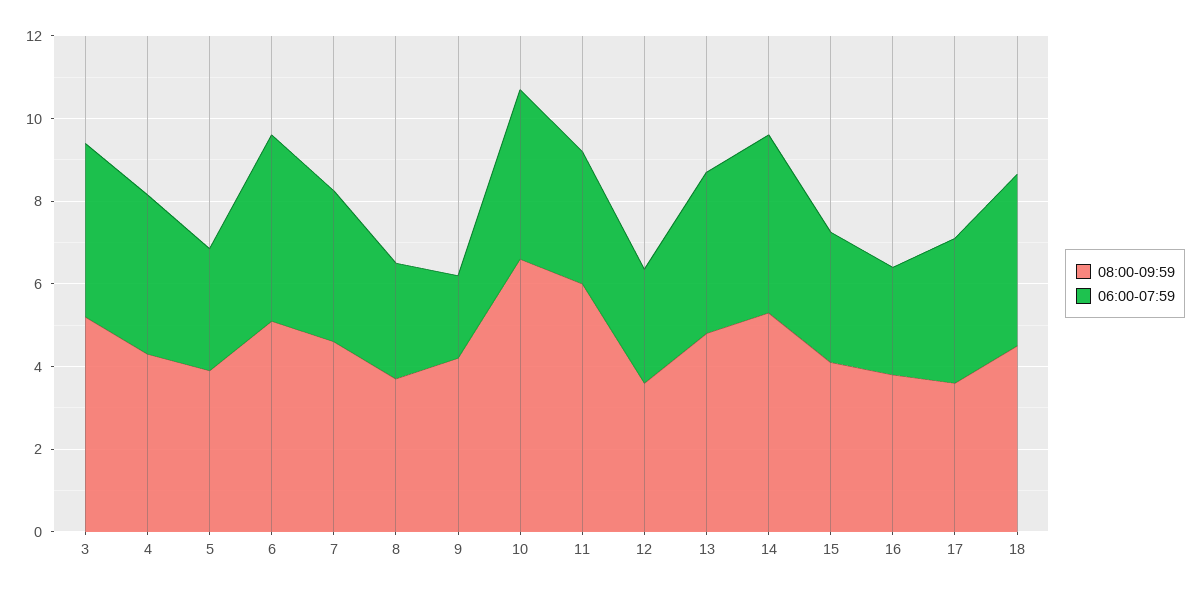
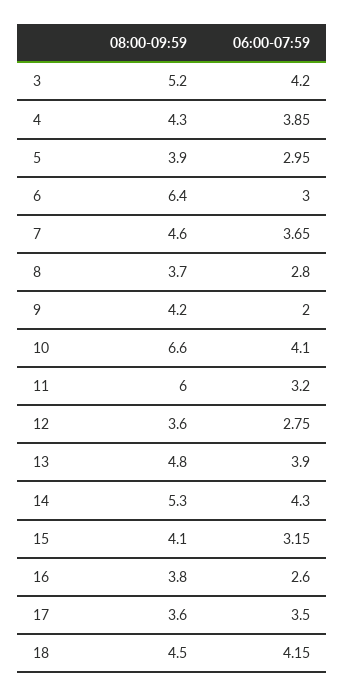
08:00-09:59, 6: 5 -> 6.4
06:00-07:59, 6: 4.5 -> 3

